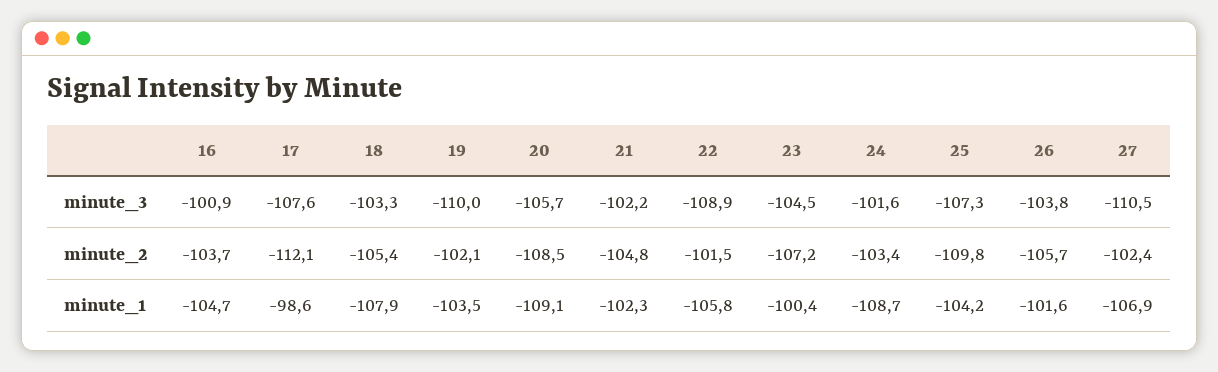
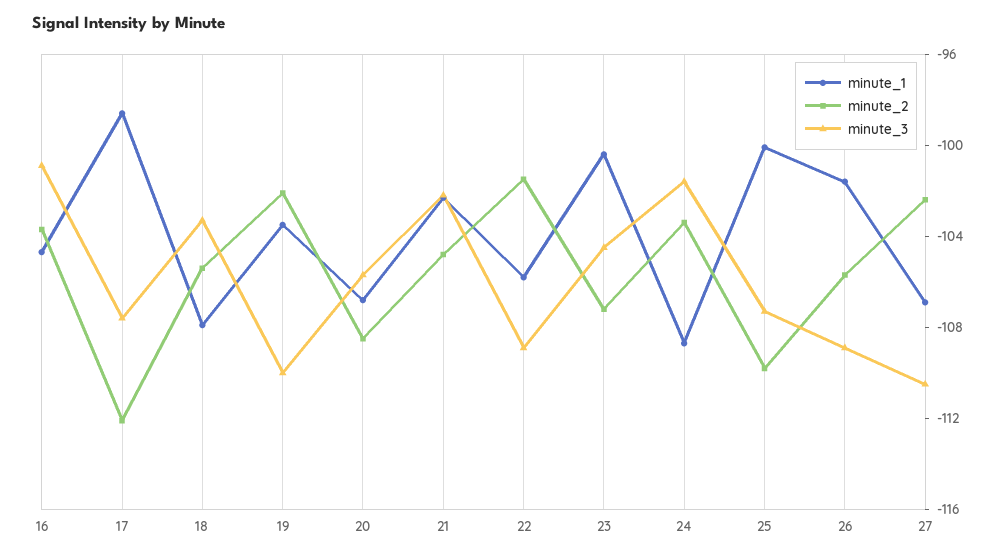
minute_3, 26: -103.8 -> -109
minute_1, 20: -109.1 -> -107
minute_1, 25: -104.2 -> -100

